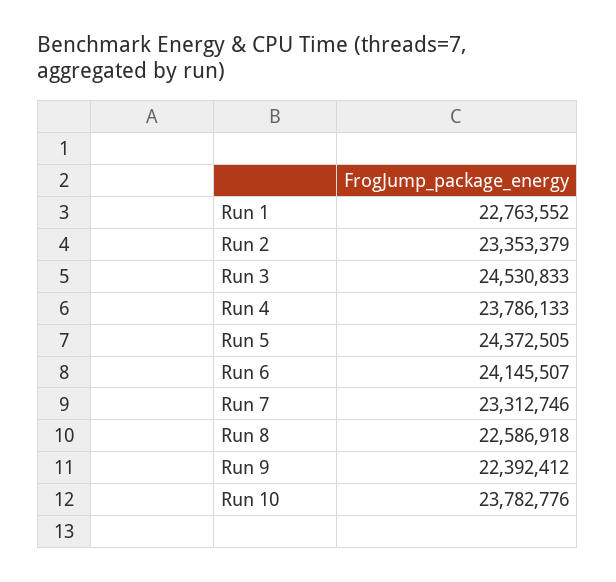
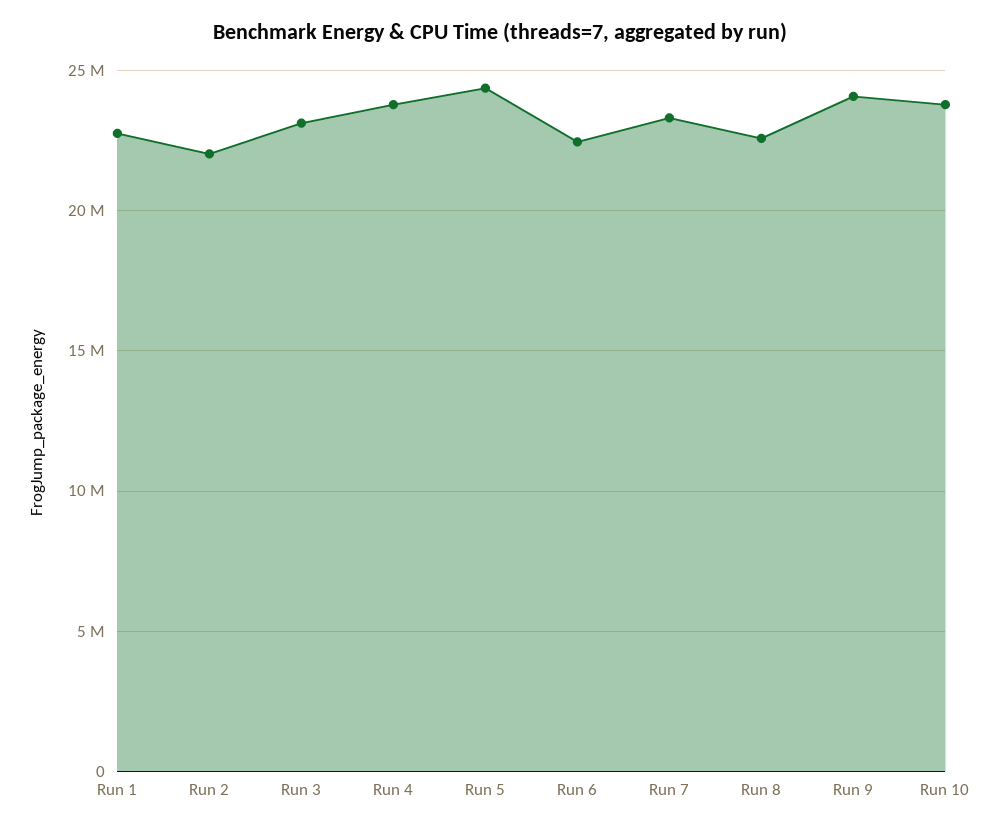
Run 2: 23353379 -> 22000000
Run 3: 24530833 -> 23000000
Run 6: 24145507 -> 22500000
Run 9: 22392412 -> 24000000

